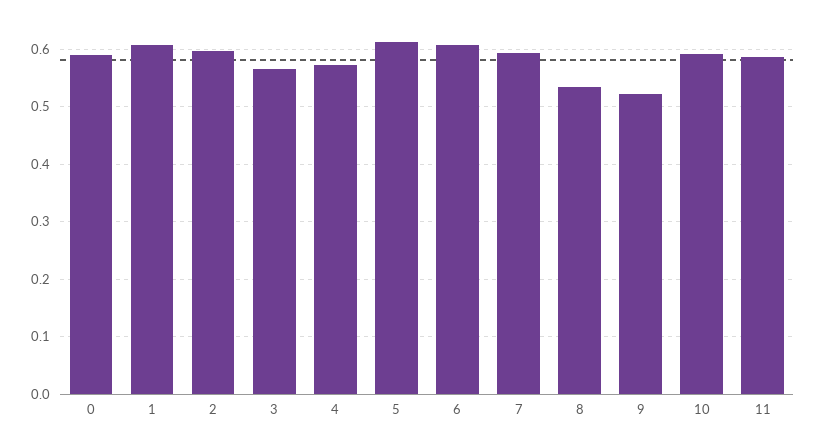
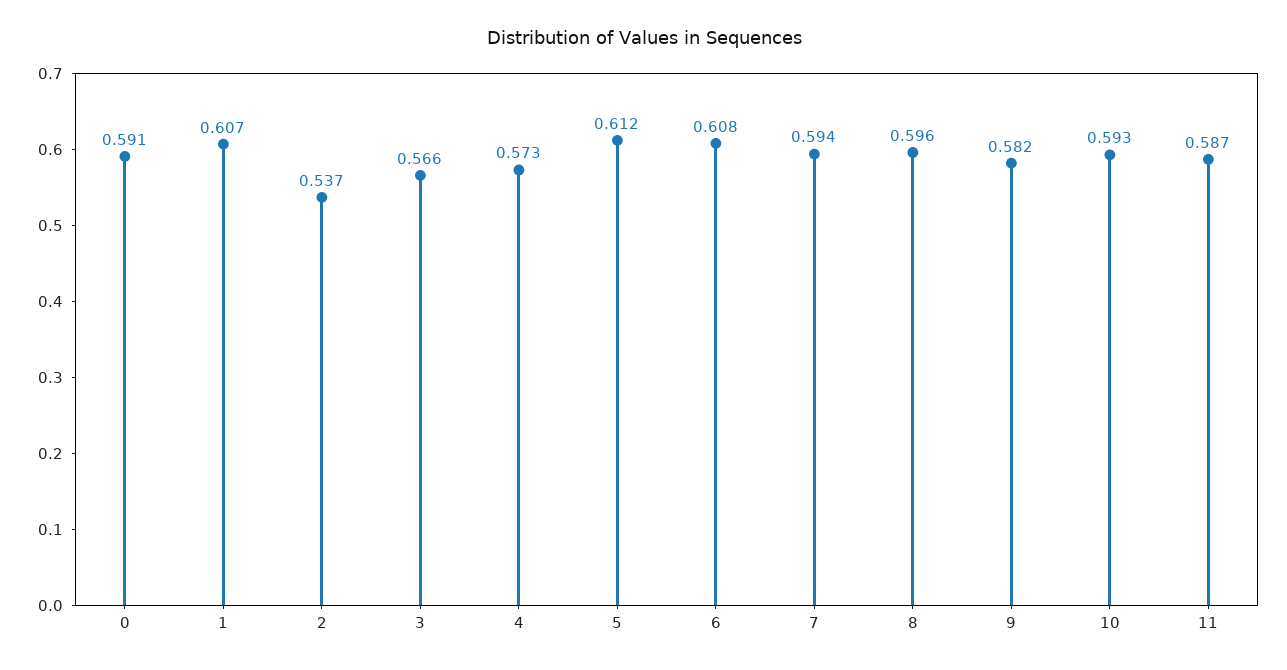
2: 0.6 -> 0.537
8: 0.54 -> 0.596
9: 0.52 -> 0.582

